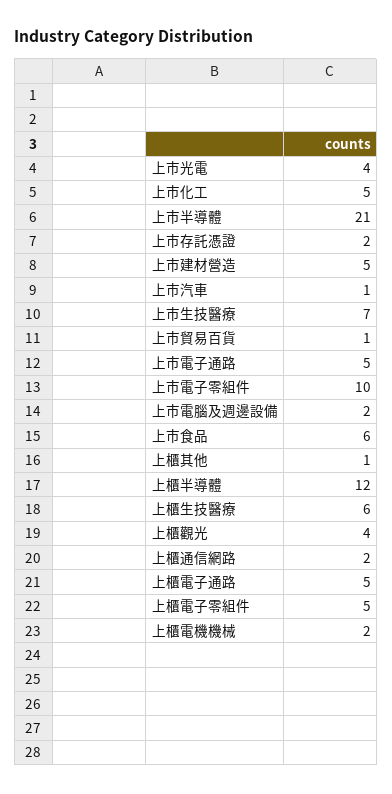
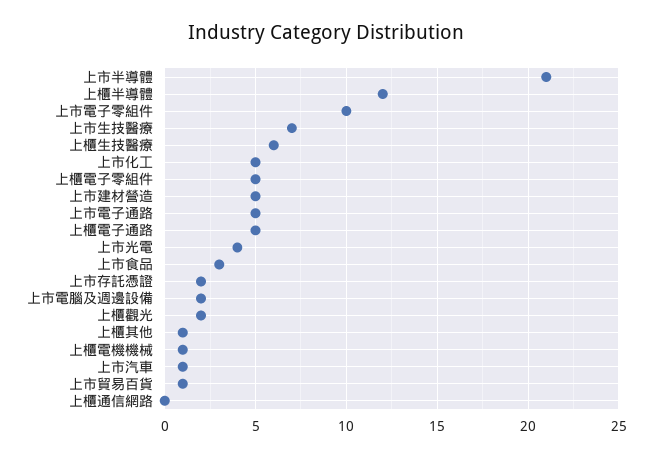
上市食品: 6 -> 3
上櫃觀光: 4 -> 2
上櫃通信網路: 2 -> 0
上櫃電機機械: 2 -> 1

